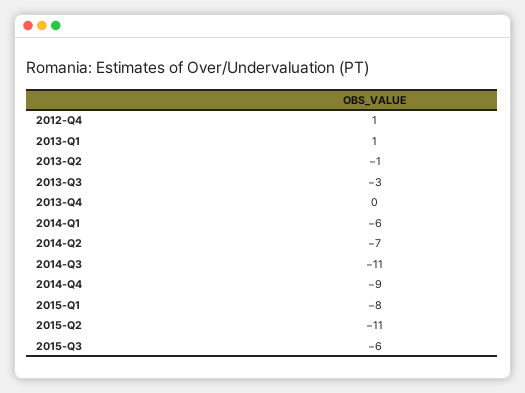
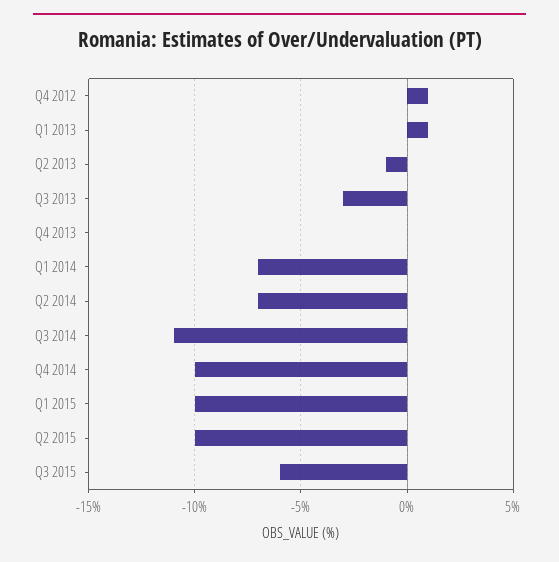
2014-Q1: -6 -> -7
2014-Q4: -9 -> -10
2015-Q1: -8 -> -10
2015-Q2: -11 -> -10

